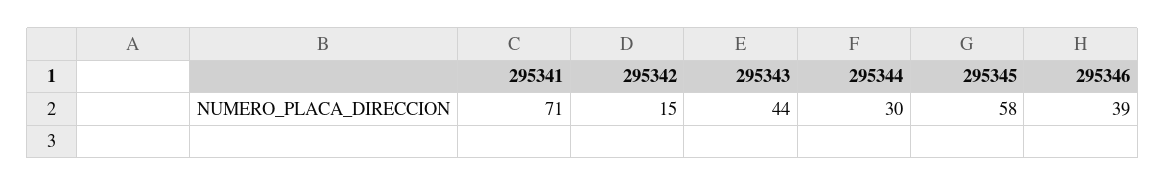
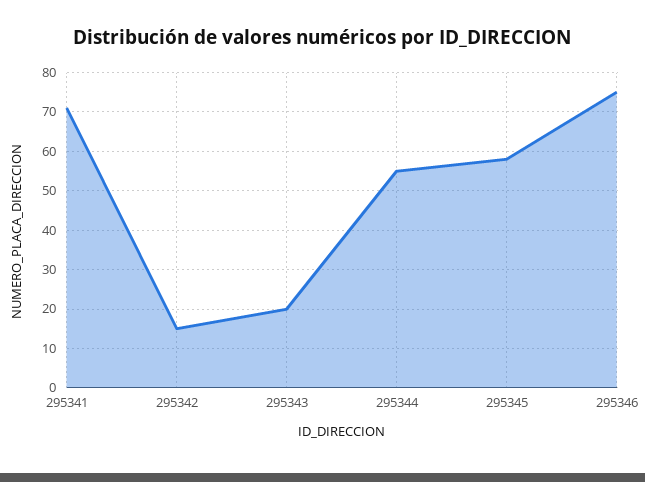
295343: 44 -> 20
295344: 30 -> 55
295346: 39 -> 75

